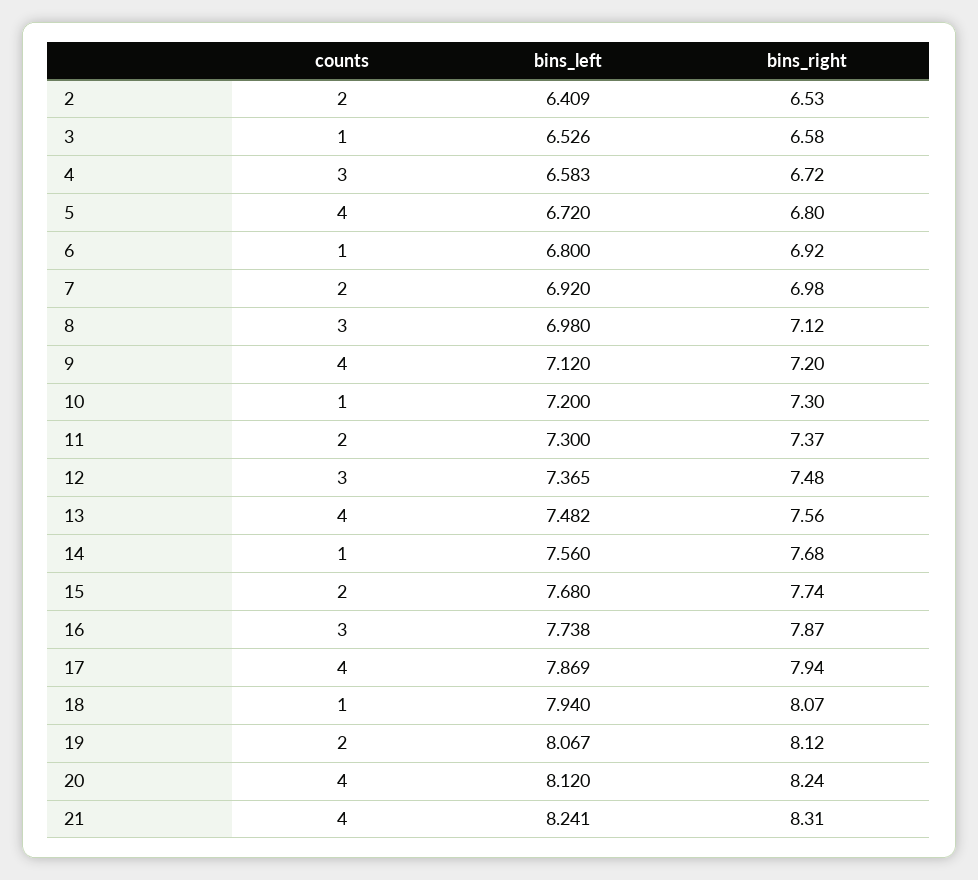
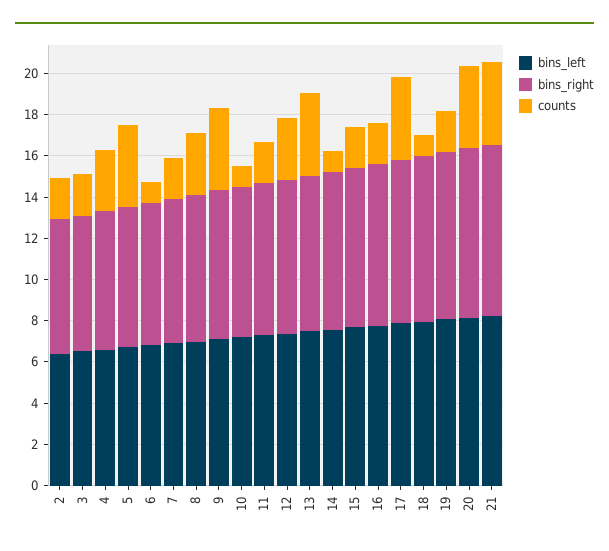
counts, 3: 1 -> 2
counts, 16: 3 -> 2

